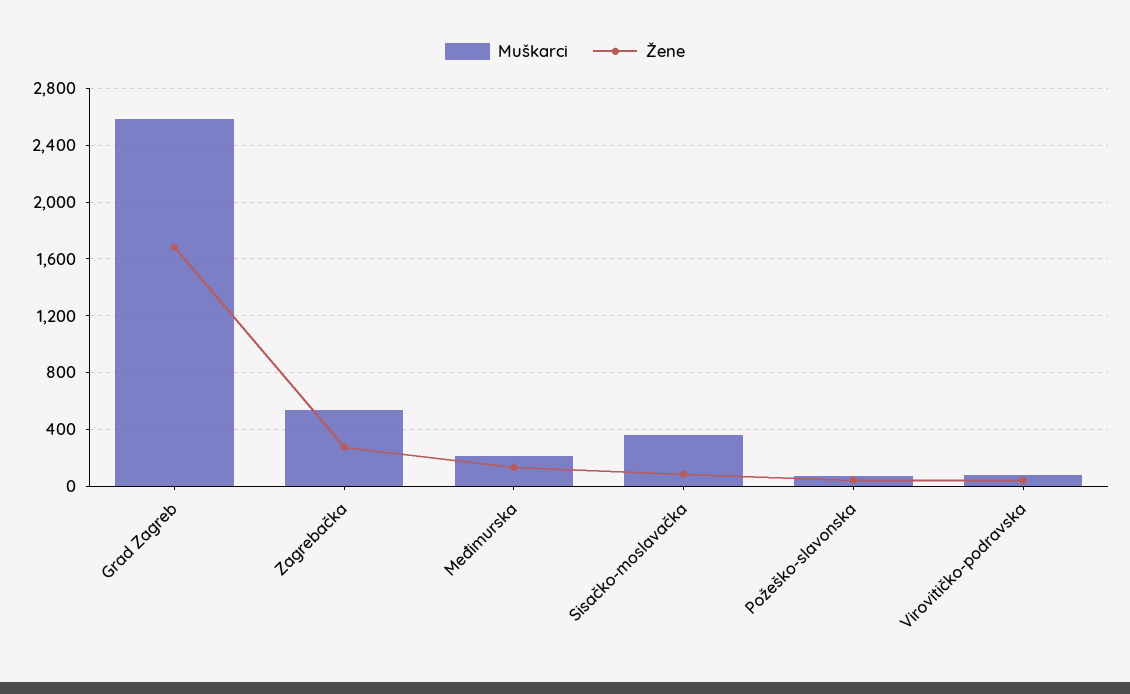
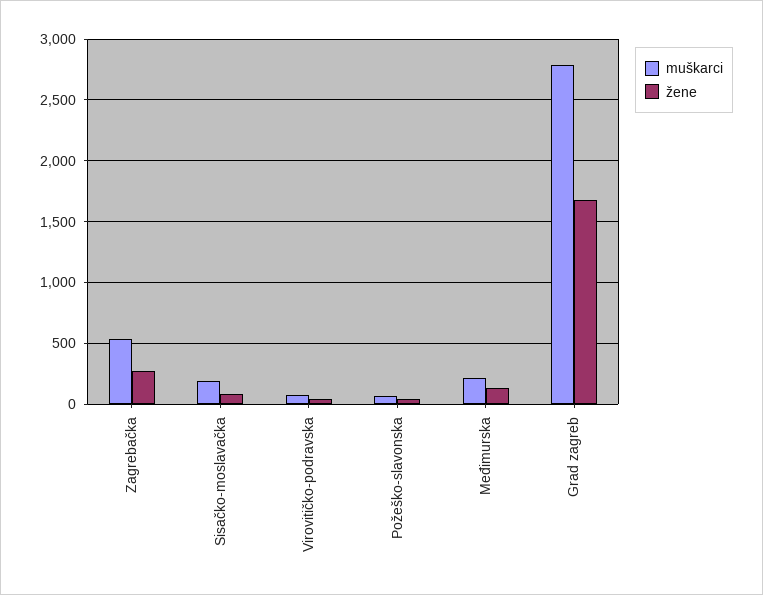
Muškarci, Grad Zagreb: 2600 -> 2800
Muškarci, Sisačko-moslavačka: 350 -> 200

